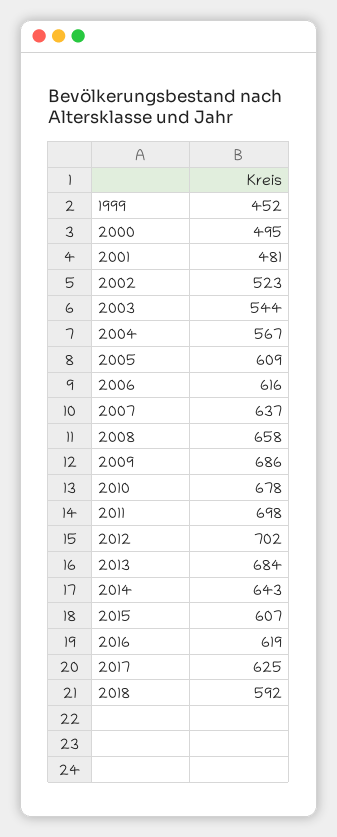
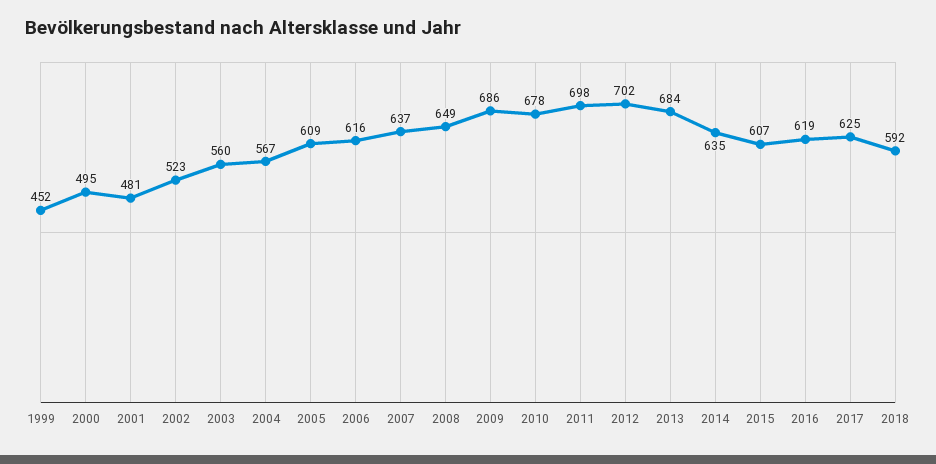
2003: 544 -> 560
2008: 658 -> 649
2014: 643 -> 635

